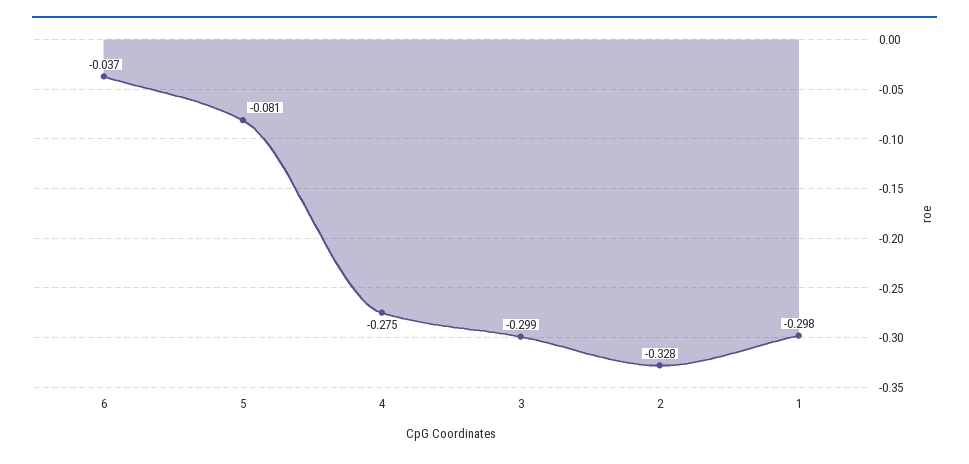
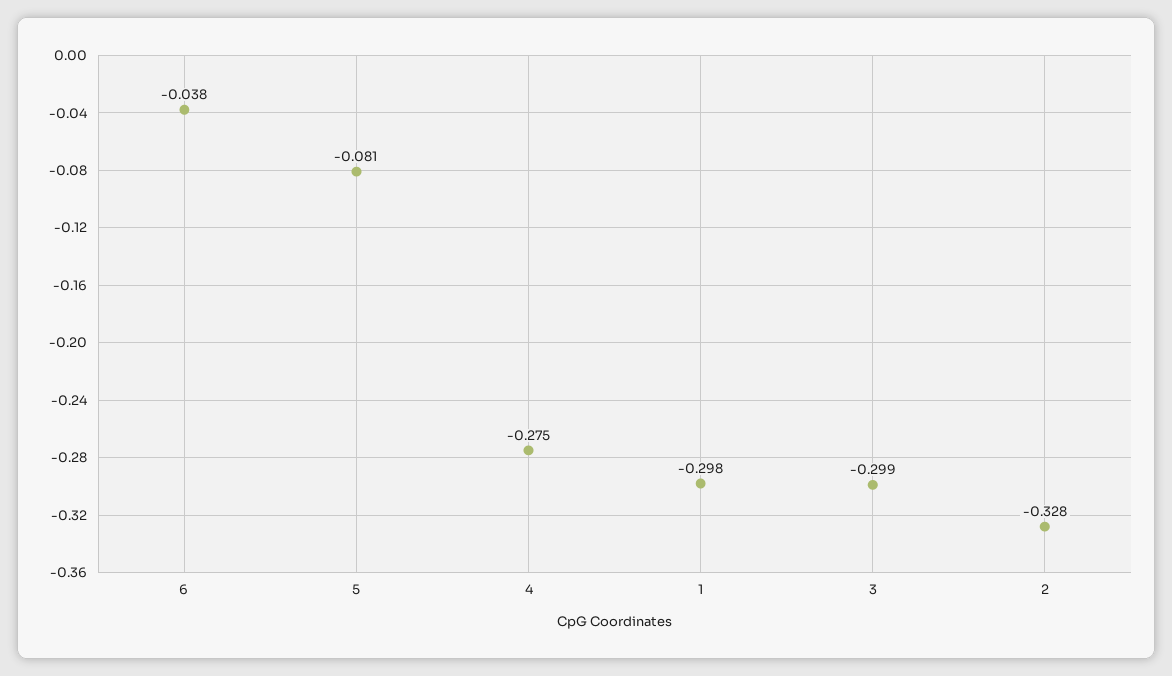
6: -0.037 -> -0.038

